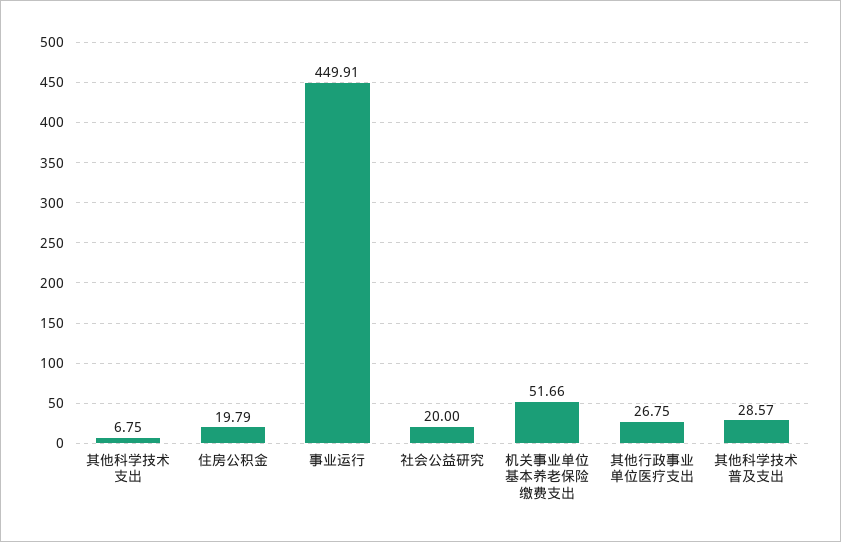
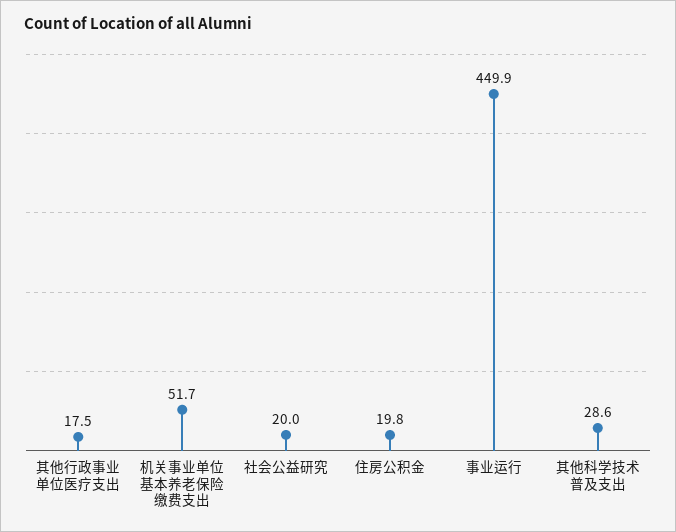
其他科学技术支出: 6.75 -> none
其他行政事业单位医疗支出: 26.75 -> 17.5

